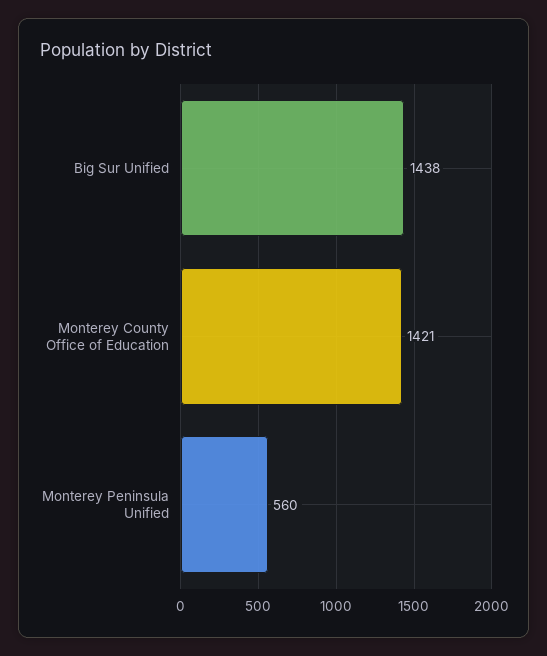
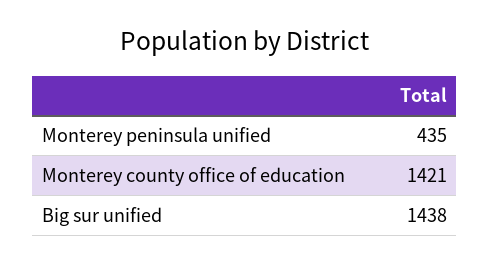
Monterey Peninsula Unified: 560 -> 435

